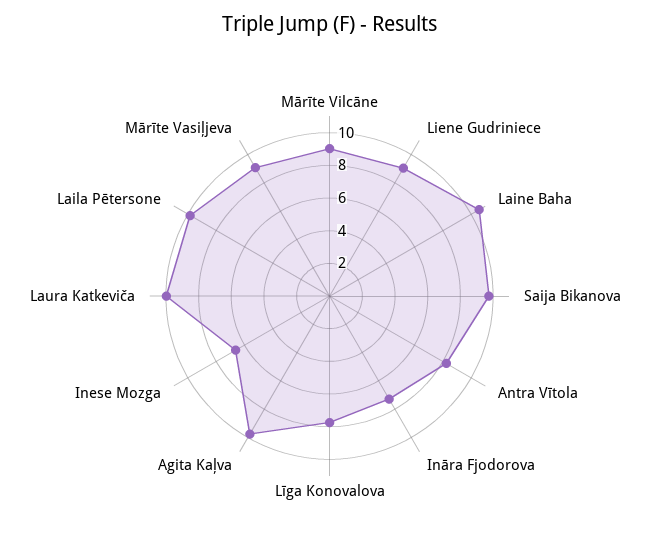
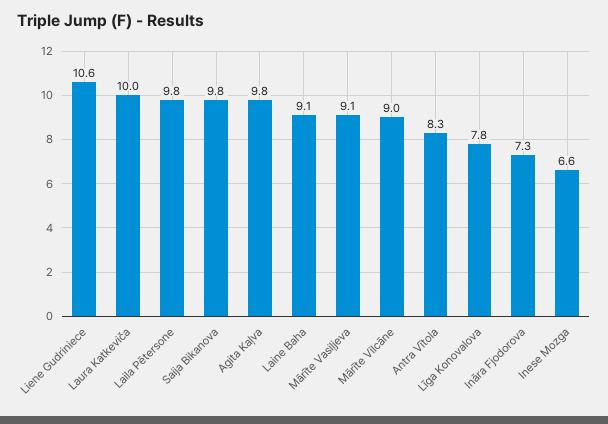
Liene Gudriniece: 9 -> 10.6
Laine Baha: 10.5 -> 9.1

